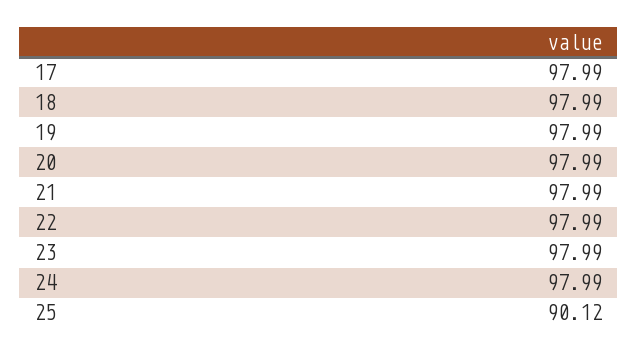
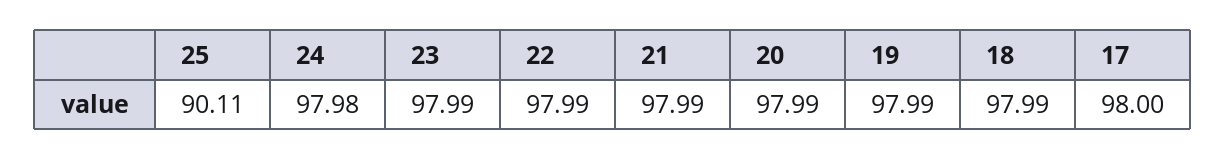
17: 97.99 -> 98
24: 97.99 -> 97.98
25: 90.12 -> 90.11

